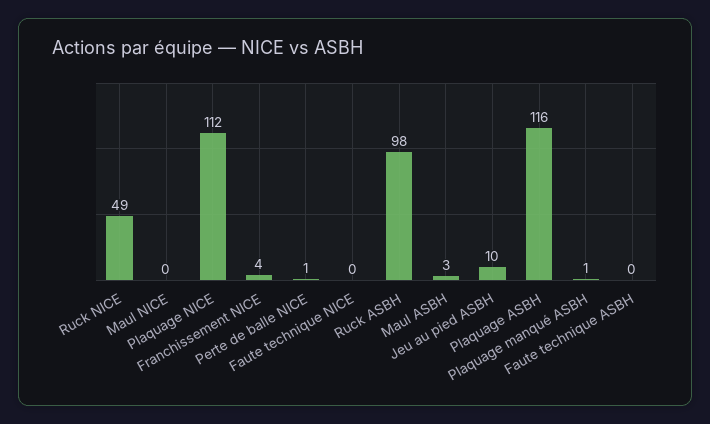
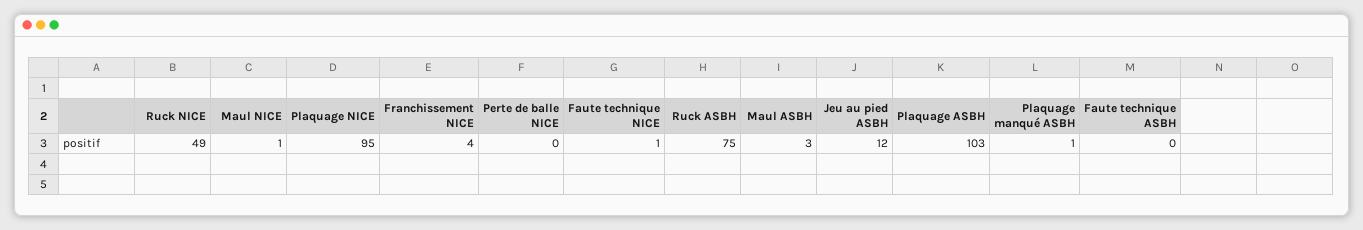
Maul NICE: 0 -> 1
Plaquage NICE: 112 -> 95
Perte de balle NICE: 1 -> 0
Faute technique NICE: 0 -> 1
Ruck ASBH: 98 -> 75
Jeu au pied ASBH: 10 -> 12
Plaquage ASBH: 116 -> 103

